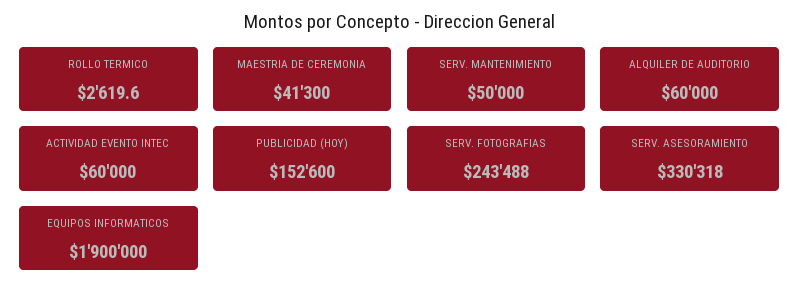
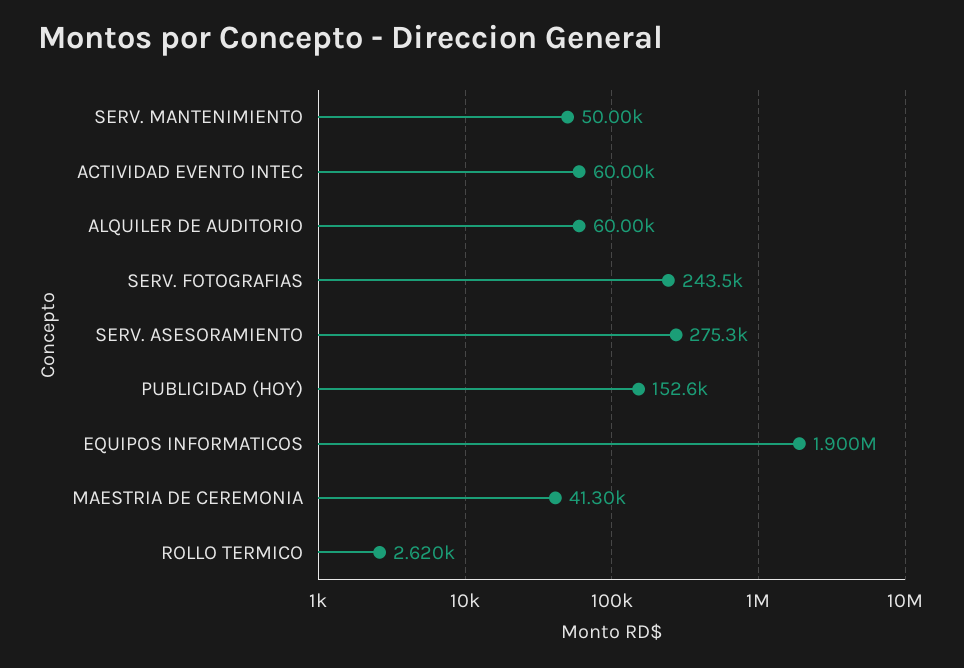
SERV. ASESORAMIENTO: 330318 -> 275300

